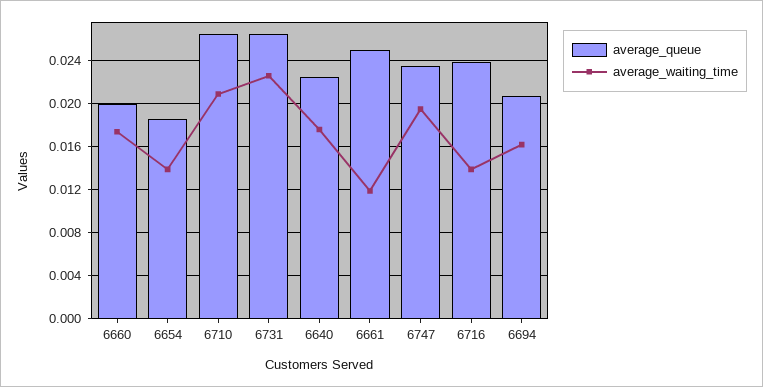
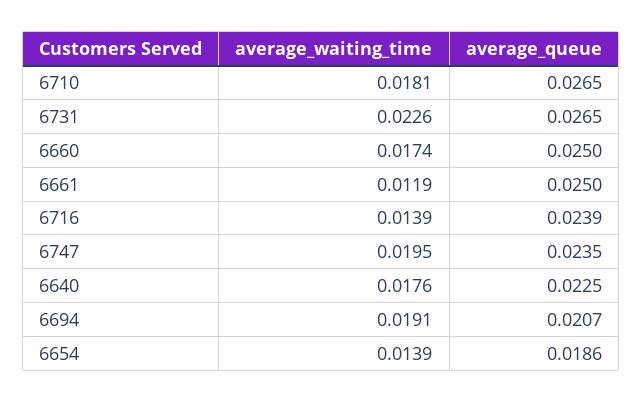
average_queue, 6660: 0.02 -> 0.025
average_waiting_time, 6710: 0.021 -> 0.0181
average_waiting_time, 6694: 0.016 -> 0.0191

